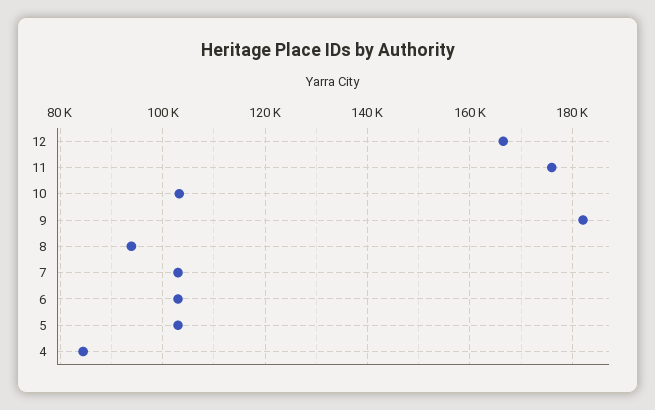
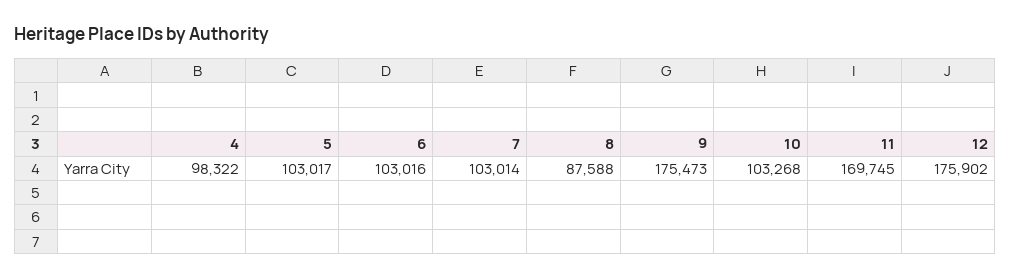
12: 166000 -> 175902
11: 176000 -> 169745
9: 182000 -> 175473
8: 94000 -> 87588
4: 84000 -> 98322

